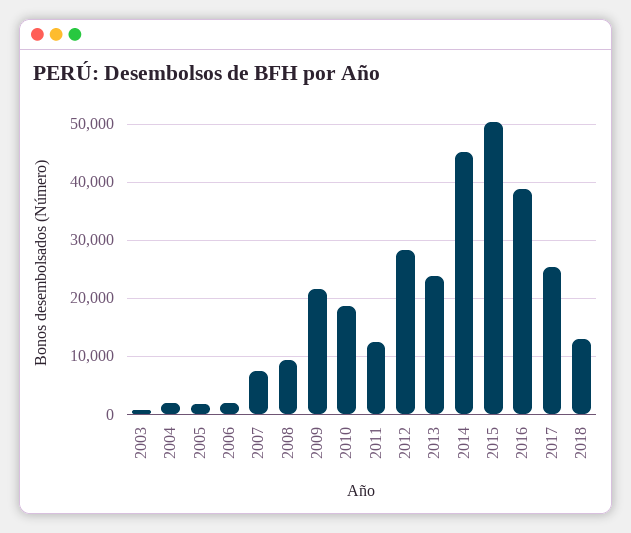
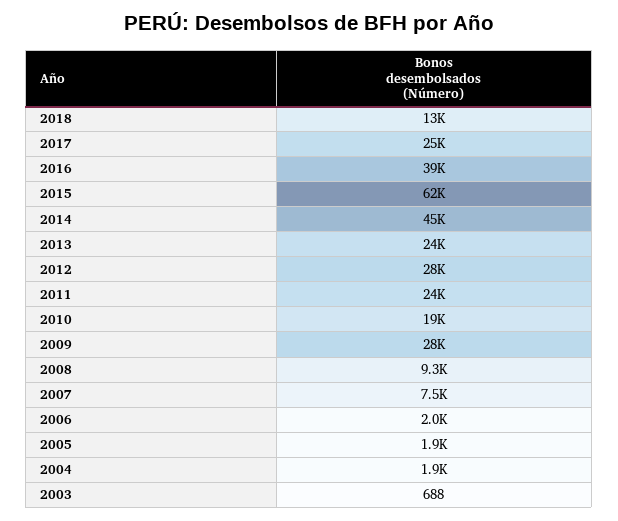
2009: 22000 -> 28000
2011: 12000 -> 24000
2015: 50000 -> 62000

